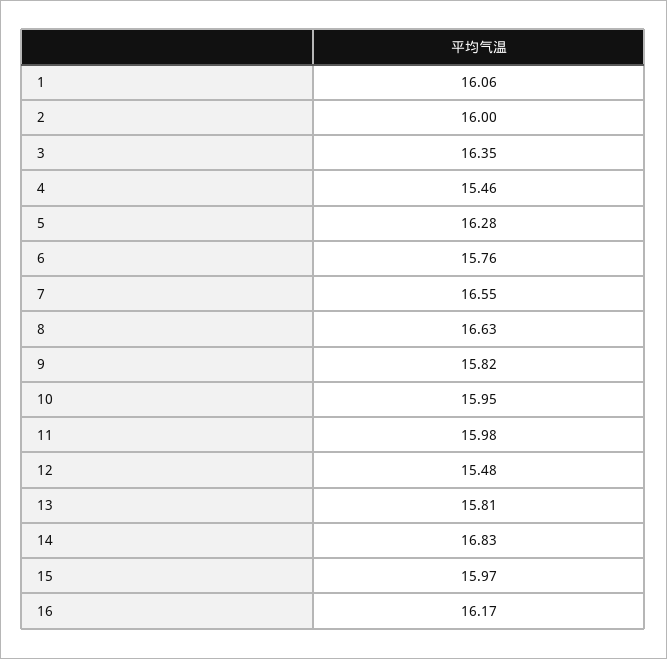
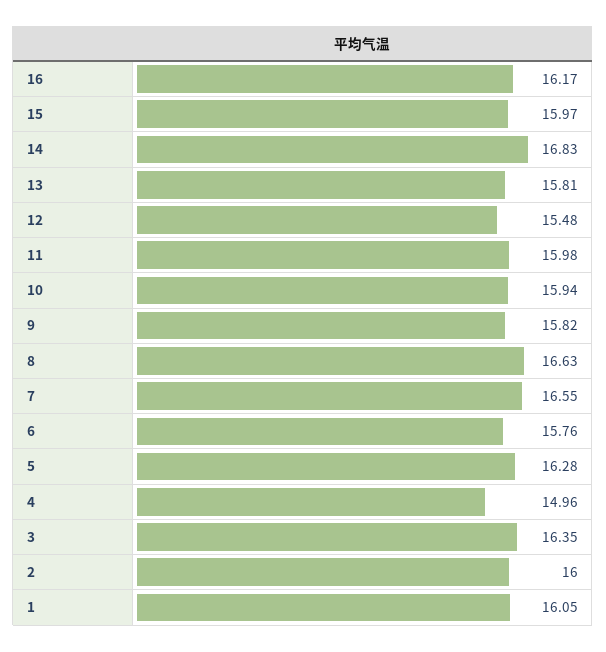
1: 16.06 -> 16.05
4: 15.46 -> 14.96
10: 15.95 -> 15.94

